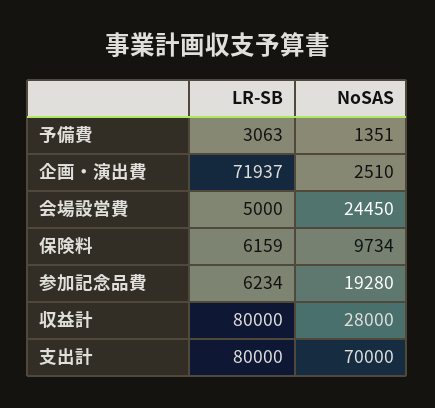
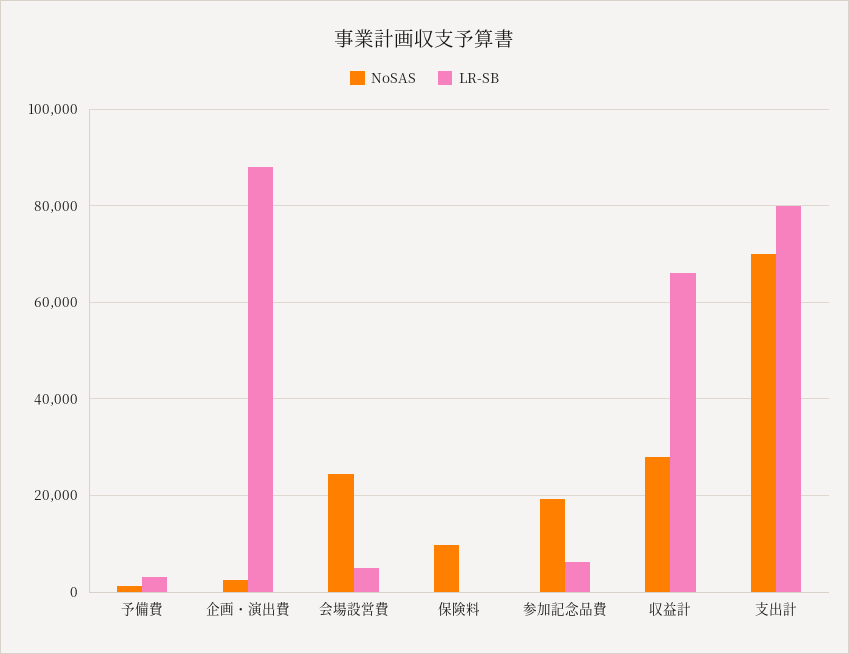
LR-SB, 企画・演出費: 71937 -> 88000
LR-SB, 保険料: 6159 -> 0
LR-SB, 収益計: 80000 -> 66000

